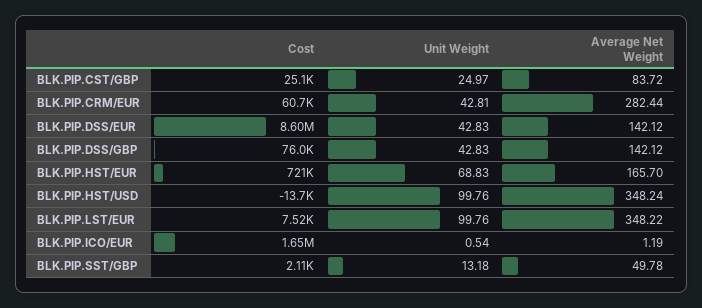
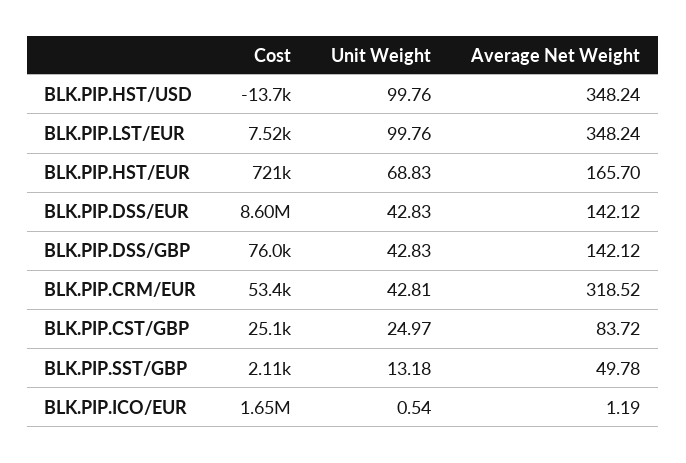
Cost, BLK.PIP.CRM/EUR: 60700 -> 53400
Average Net Weight, BLK.PIP.CRM/EUR: 282.44 -> 318.52
Average Net Weight, BLK.PIP.LST/EUR: 348.22 -> 348.24

